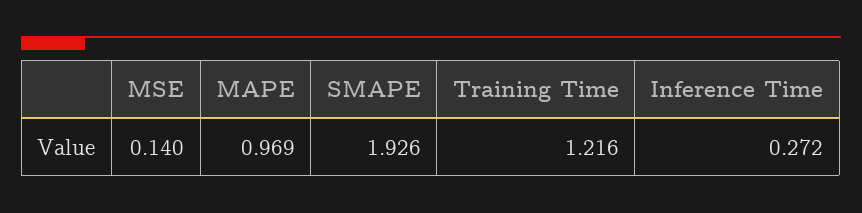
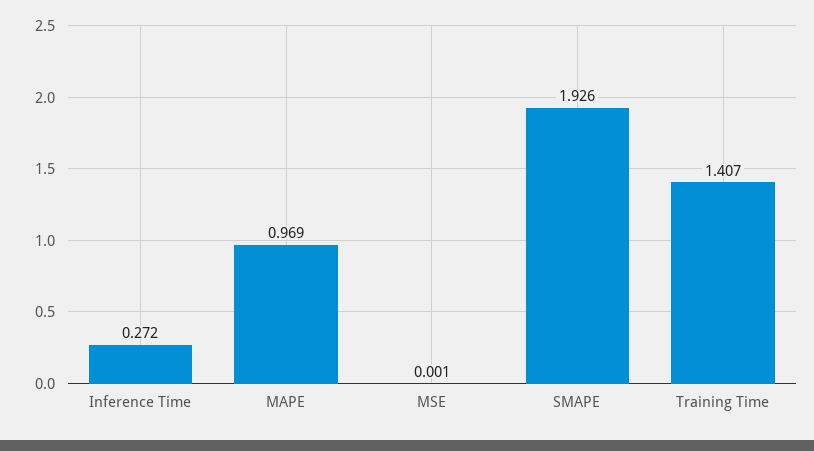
MSE: 0.14 -> 0.001
Training Time: 1.216 -> 1.407

